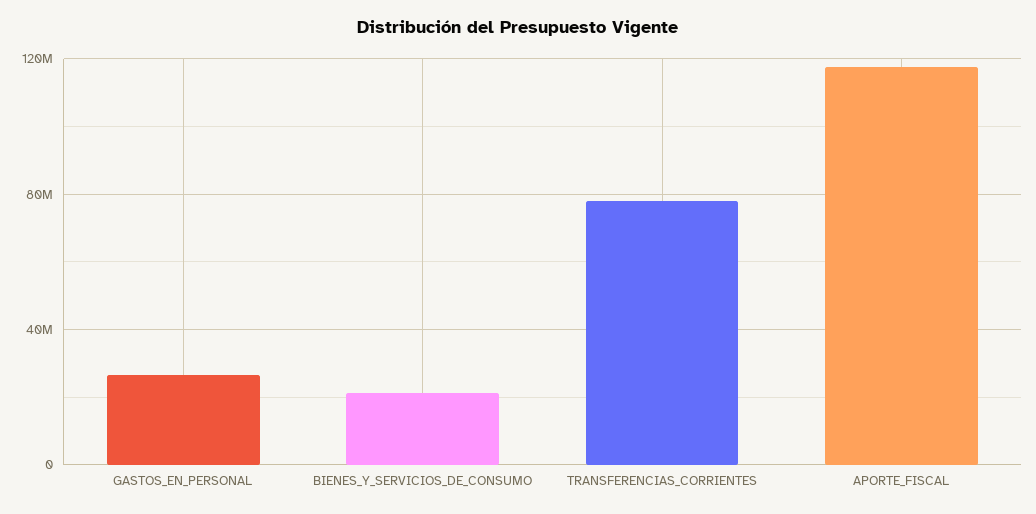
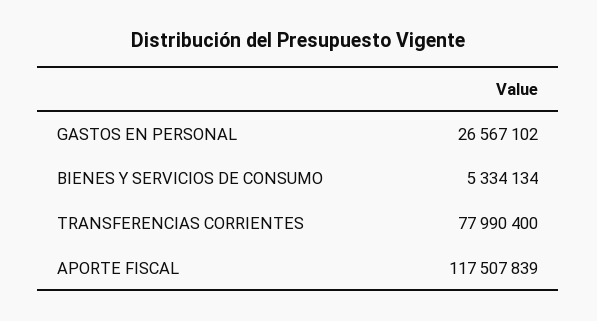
BIENES_Y_SERVICIOS_DE_CONSUMO: 20000000 -> 5334134

